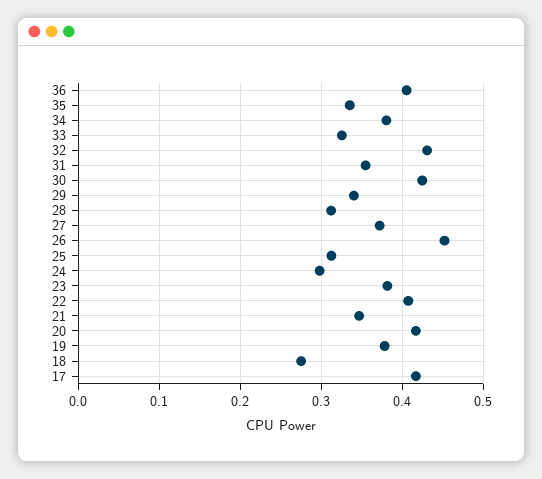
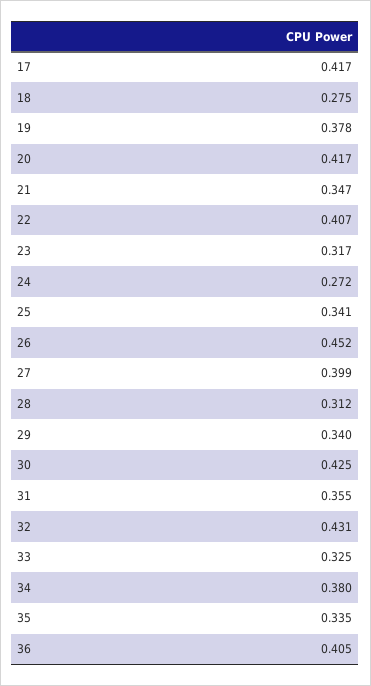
27: 0.37 -> 0.399
25: 0.31 -> 0.341
24: 0.3 -> 0.272
23: 0.38 -> 0.317

